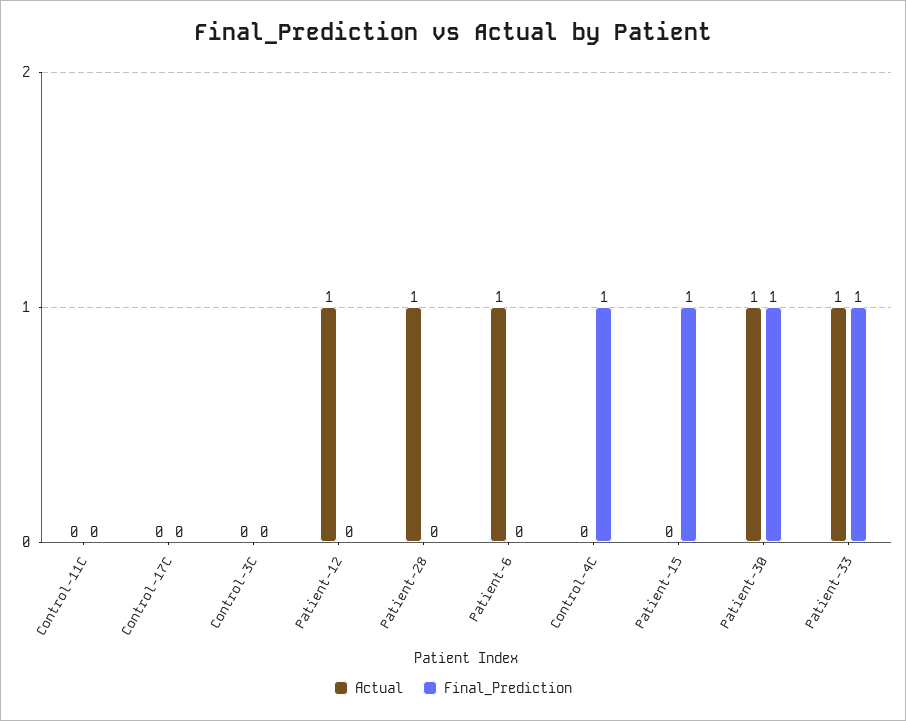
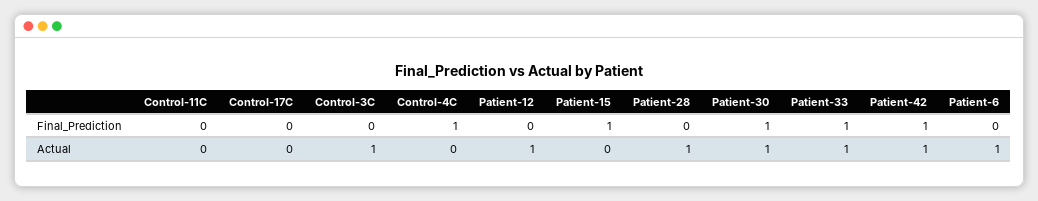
Actual, Control-3C: 0 -> 1
Final_Prediction, Patient-42: none -> 1
Actual, Patient-42: none -> 1

